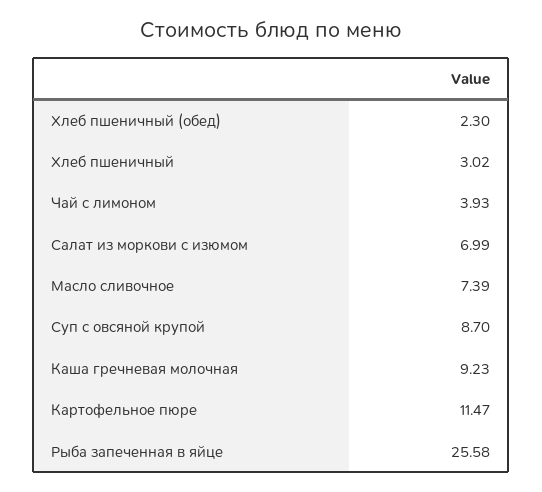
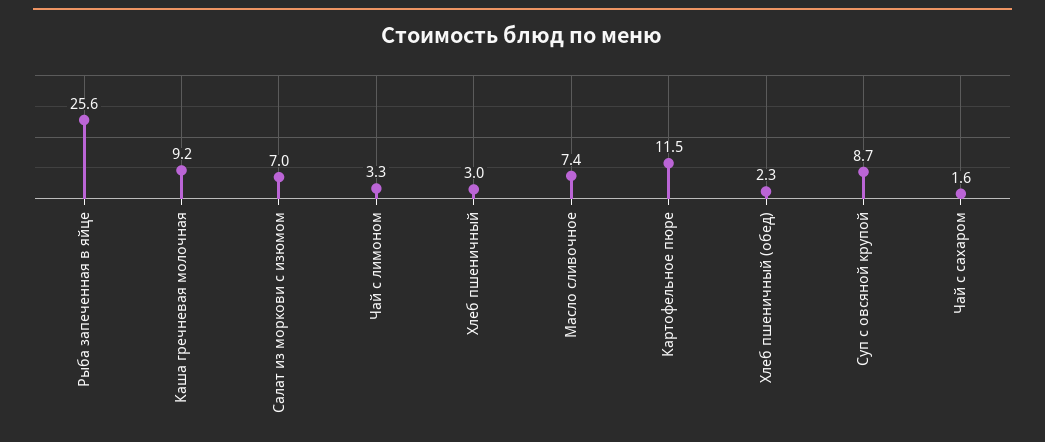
Чай с лимоном: 3.93 -> 3.3
Чай с сахаром: none -> 1.6

